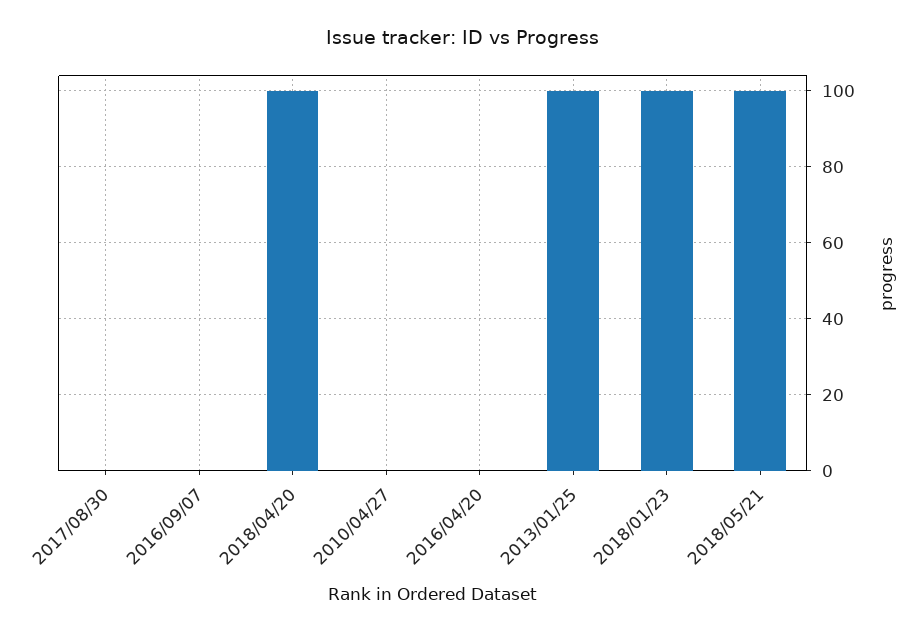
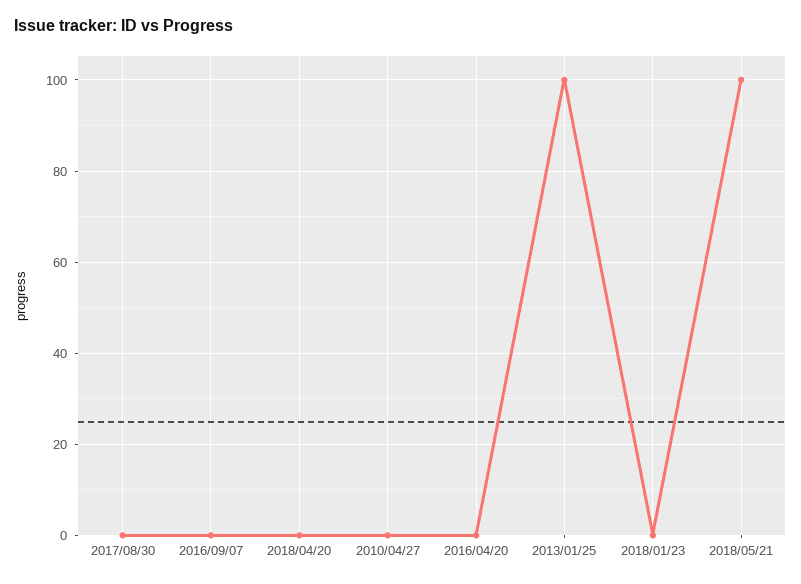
2018/04/20: 100 -> 0
2018/01/23: 100 -> 0

